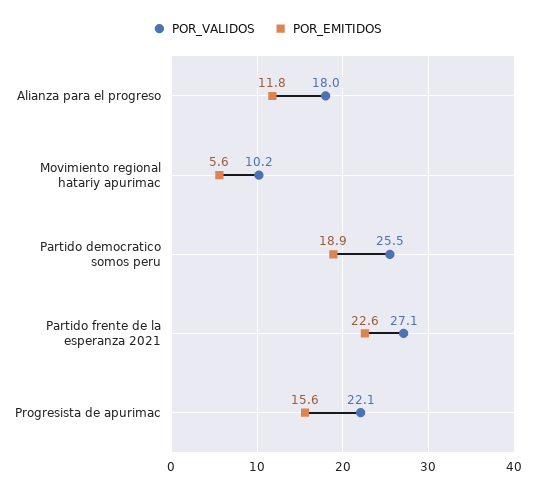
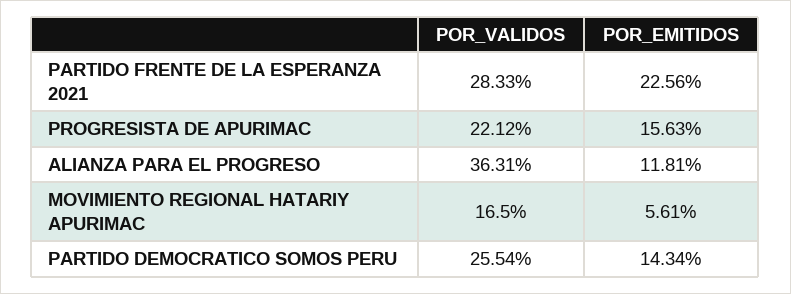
POR_VALIDOS, Alianza para el progreso: 18 -> 36.31
POR_VALIDOS, Movimiento regional hatariy apurimac: 10.2 -> 16.5
POR_EMITIDOS, Partido democratico somos peru: 18.9 -> 14.34
POR_VALIDOS, Partido frente de la esperanza 2021: 27.1 -> 28.33

